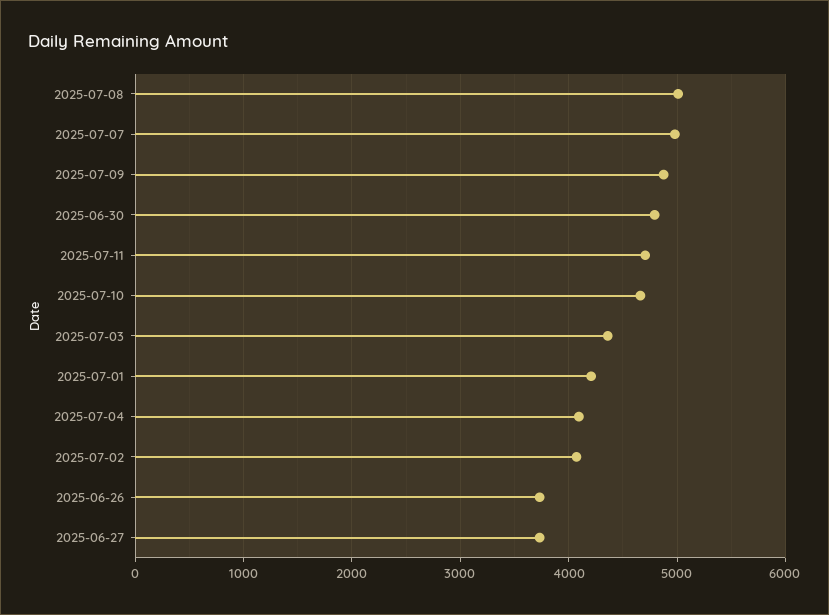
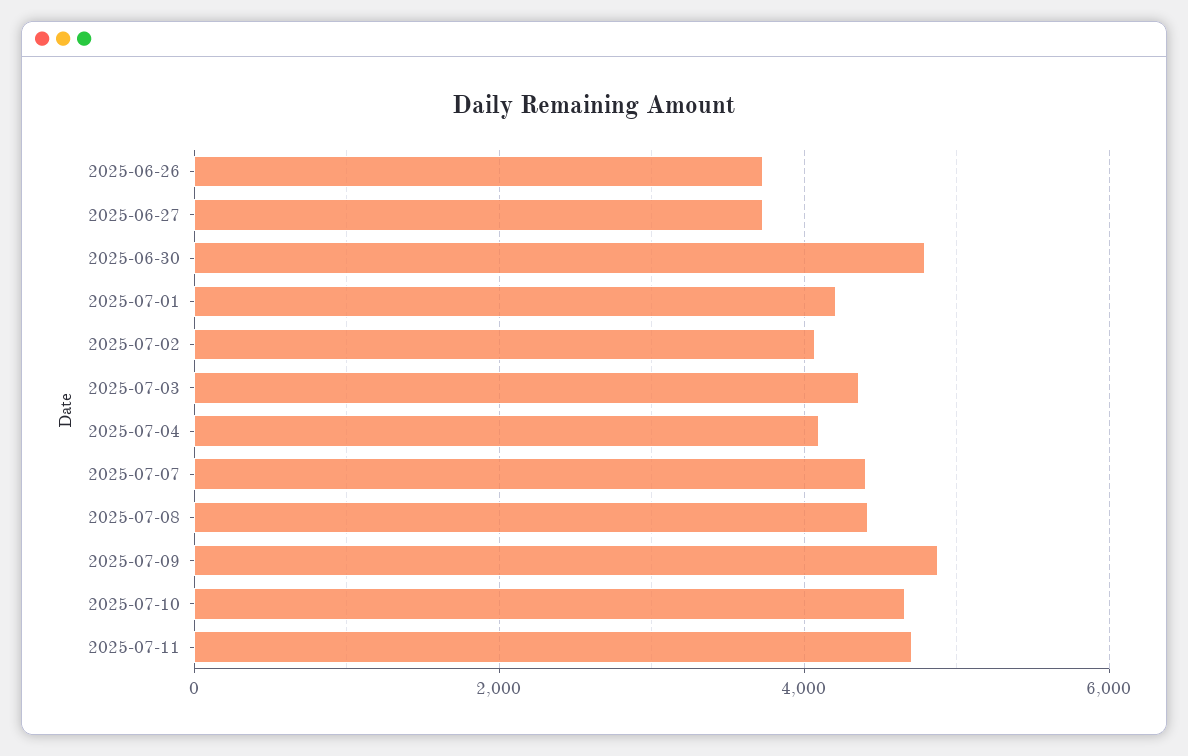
2025-07-08: 5000 -> 4400
2025-07-07: 5000 -> 4400

